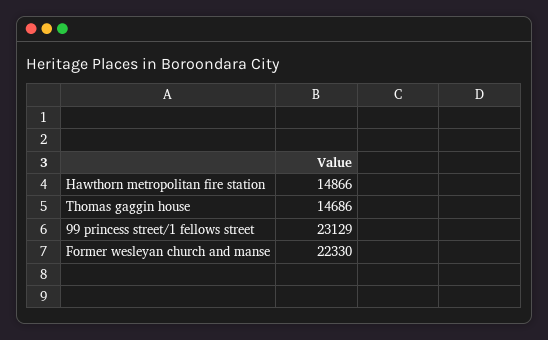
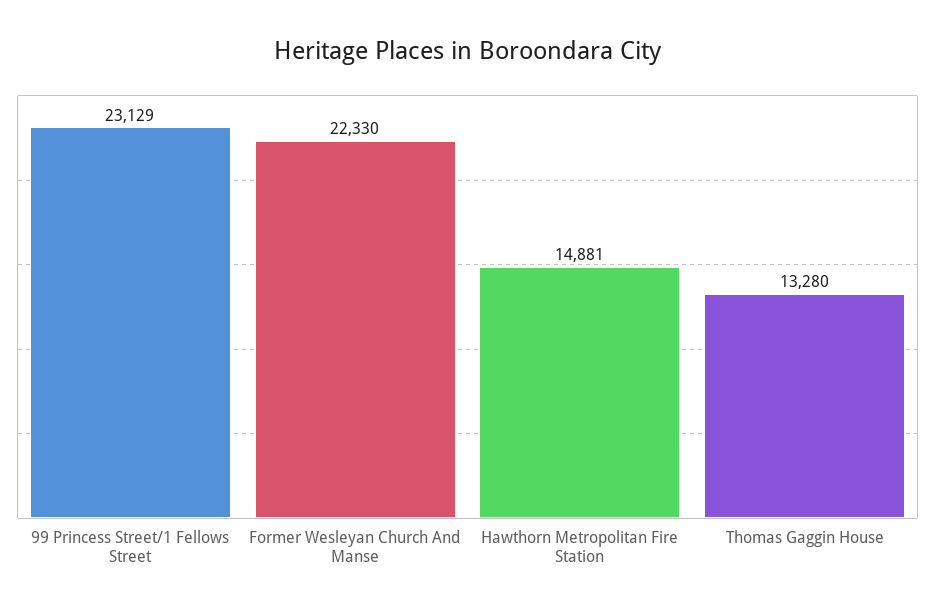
Hawthorn metropolitan fire station: 14866 -> 14881
Thomas gaggin house: 14686 -> 13280

